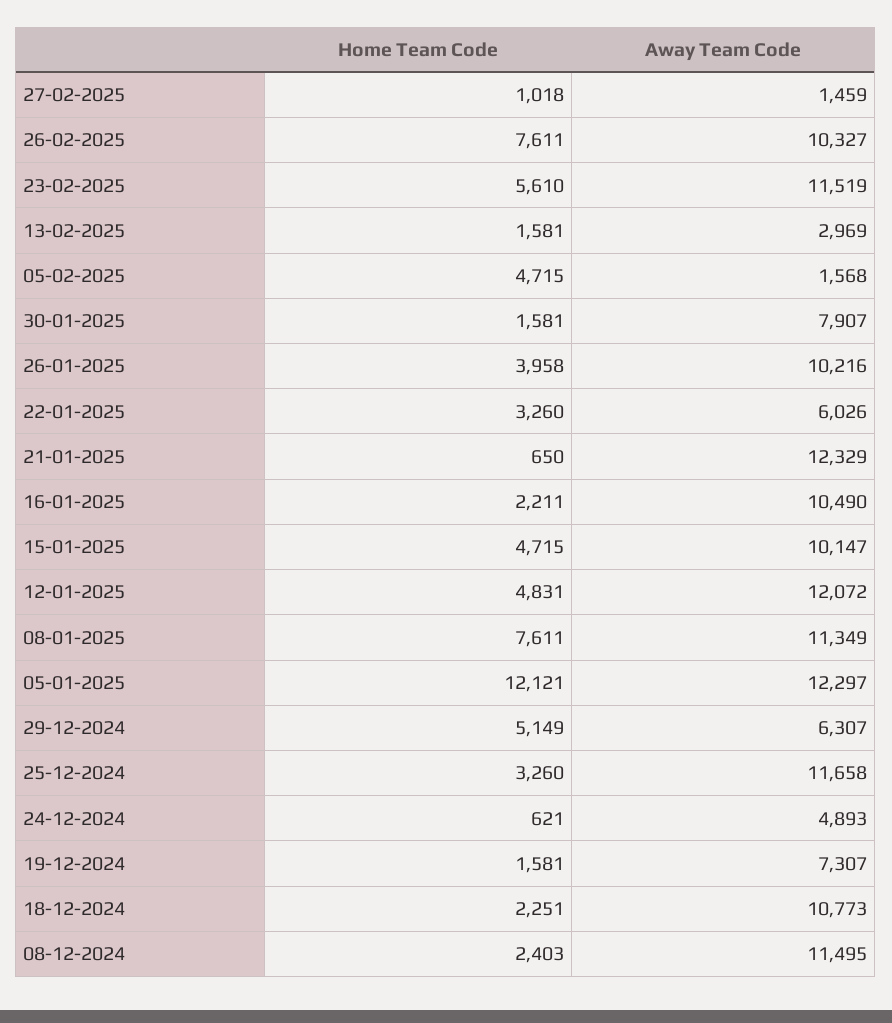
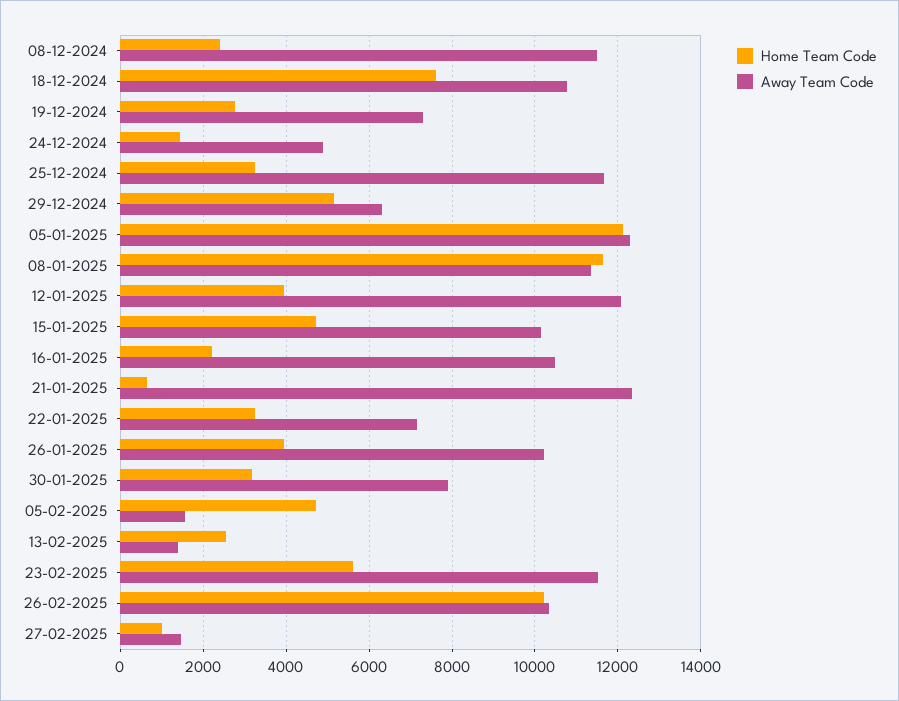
Home Team Code, 26-02-2025: 7611 -> 10200
Home Team Code, 13-02-2025: 1581 -> 2600
Away Team Code, 13-02-2025: 2969 -> 1400
Home Team Code, 30-01-2025: 1581 -> 3200
Away Team Code, 22-01-2025: 6026 -> 7200
Home Team Code, 12-01-2025: 4831 -> 4000
Home Team Code, 08-01-2025: 7611 -> 11600
Home Team Code, 24-12-2024: 621 -> 1400
Home Team Code, 19-12-2024: 1581 -> 2800
Home Team Code, 18-12-2024: 2251 -> 7600

